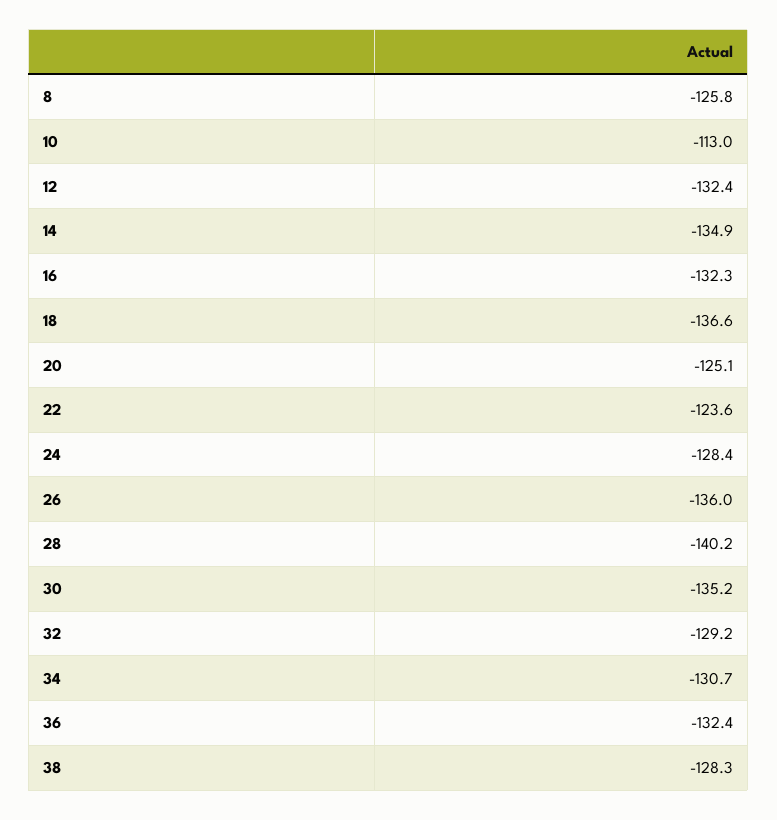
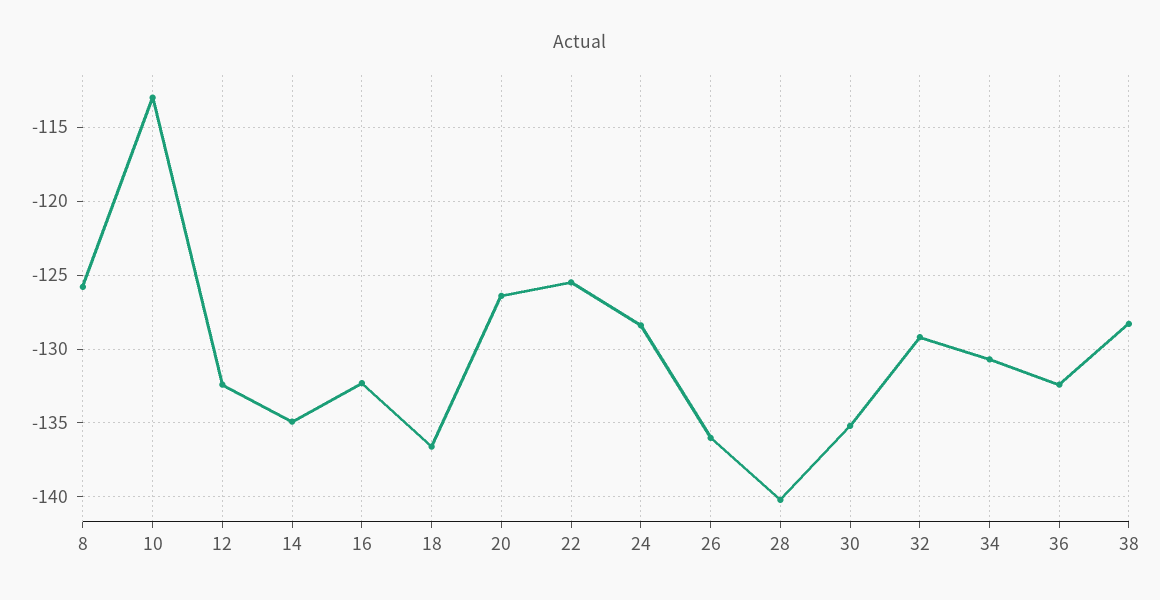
20: -125.1 -> -126.5
22: -123.6 -> -125.5

